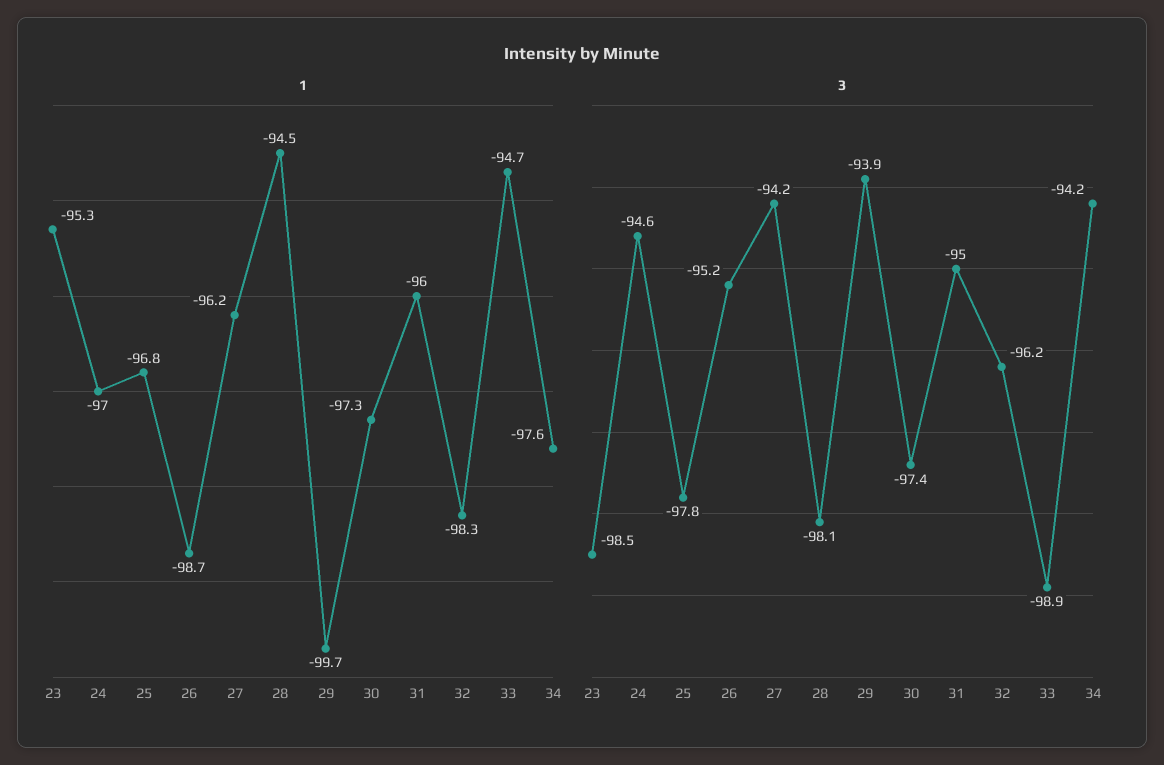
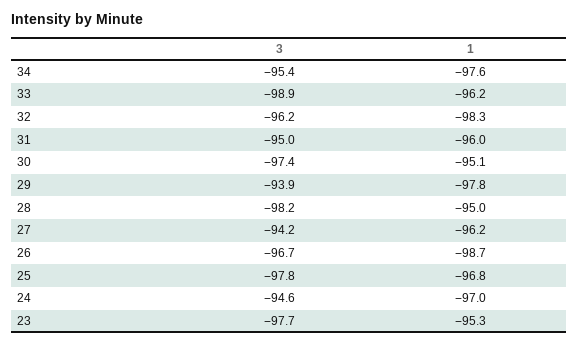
1, 28: -94.5 -> -95
1, 29: -99.7 -> -97.8
1, 30: -97.3 -> -95.1
1, 33: -94.7 -> -96.2
3, 23: -98.5 -> -97.7
3, 26: -95.2 -> -96.7
3, 28: -98.1 -> -98.2
3, 34: -94.2 -> -95.4

